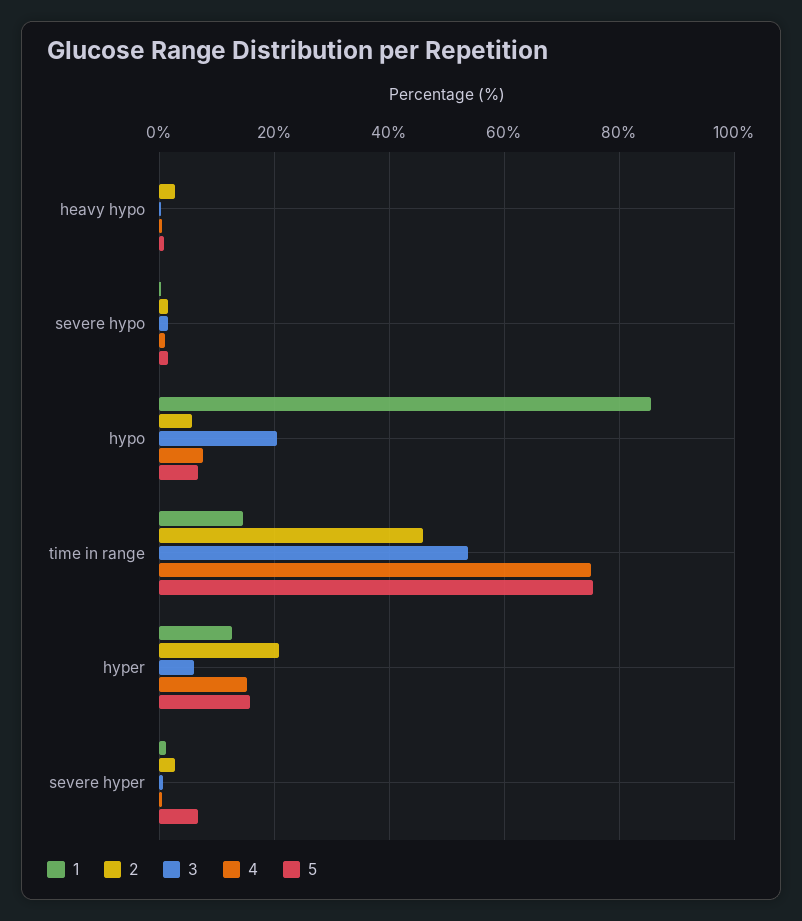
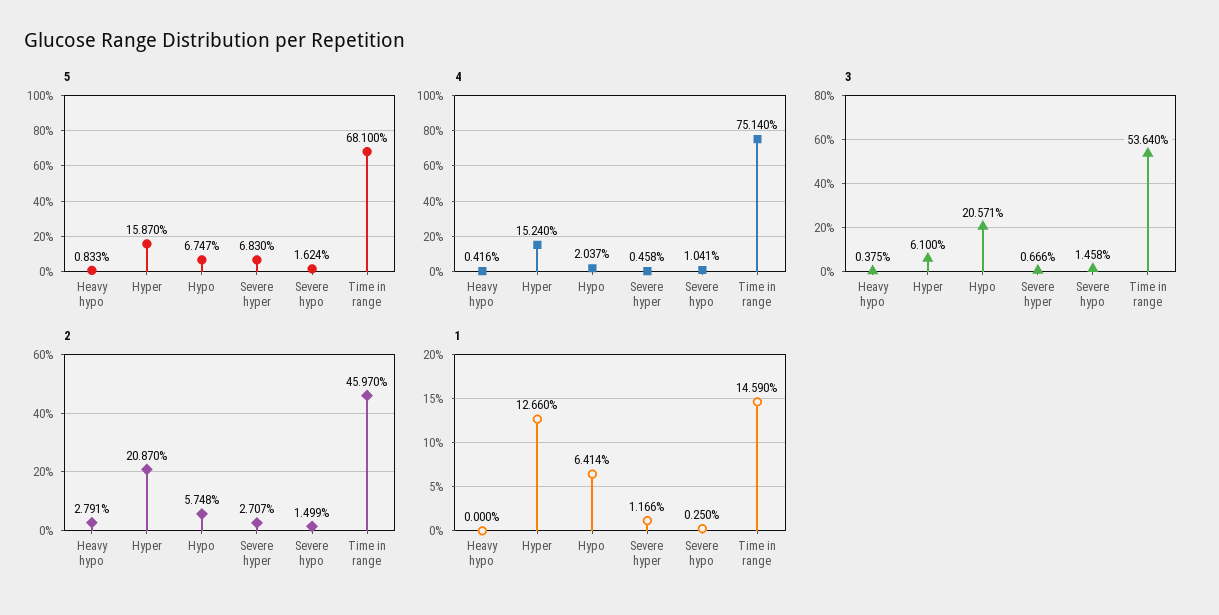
1, hypo: 86 -> 6.414
4, hypo: 8 -> 2.037
5, time in range: 76 -> 68.1

